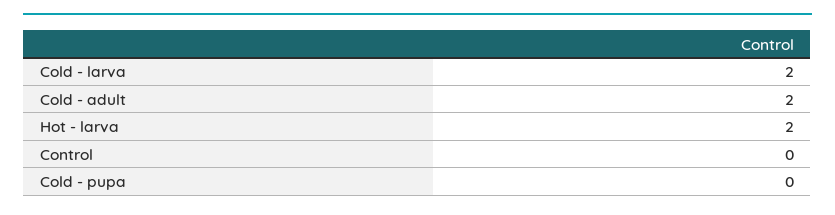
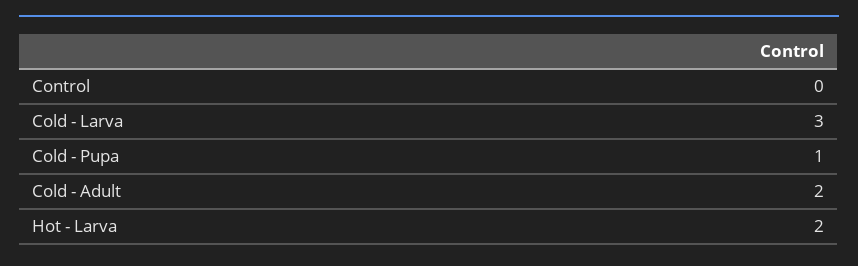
Cold - larva: 2 -> 3
Cold - pupa: 0 -> 1

